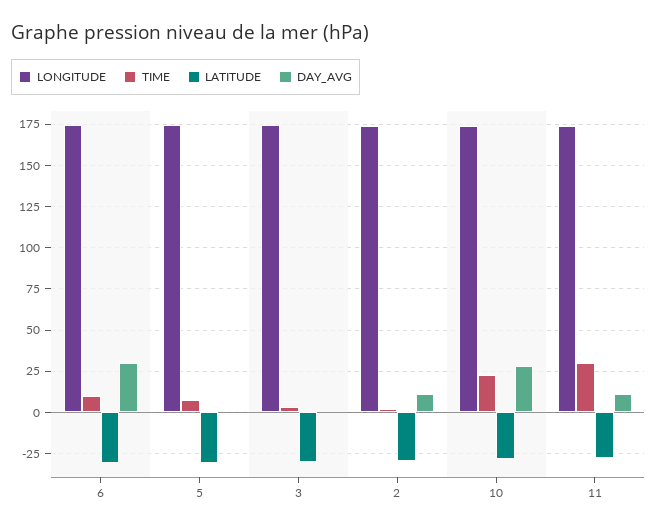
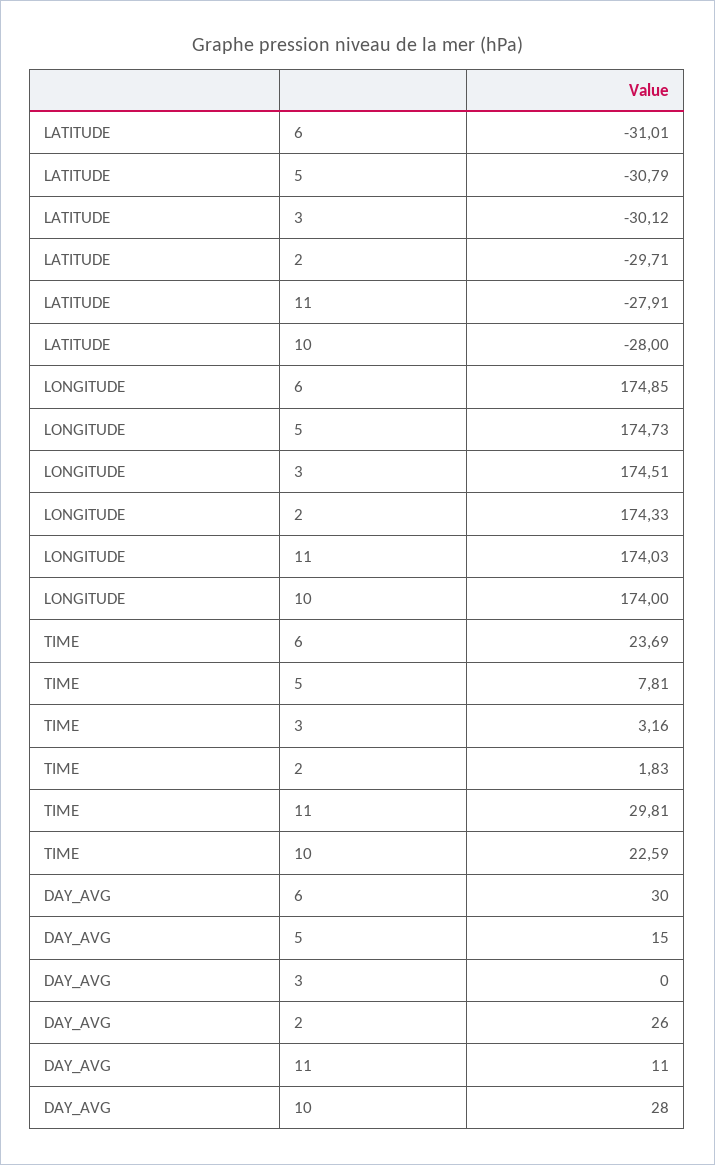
TIME, 6: 10 -> 23.69
DAY_AVG, 5: 0 -> 15
DAY_AVG, 2: 10 -> 26

